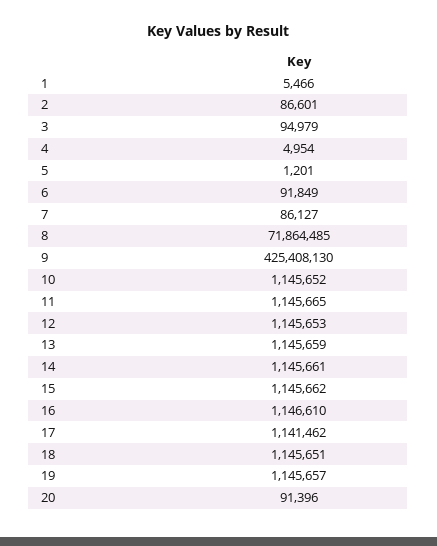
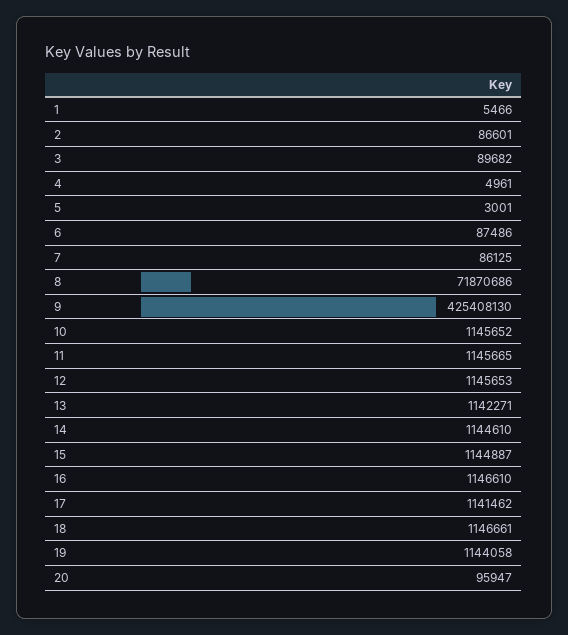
3: 94979 -> 89682
4: 4954 -> 4961
5: 1201 -> 3001
6: 91849 -> 87486
7: 86127 -> 86125
8: 71864485 -> 71870686
13: 1145659 -> 1142271
14: 1145661 -> 1144610
15: 1145662 -> 1144887
18: 1145651 -> 1146661
19: 1145657 -> 1144058
20: 91396 -> 95947

